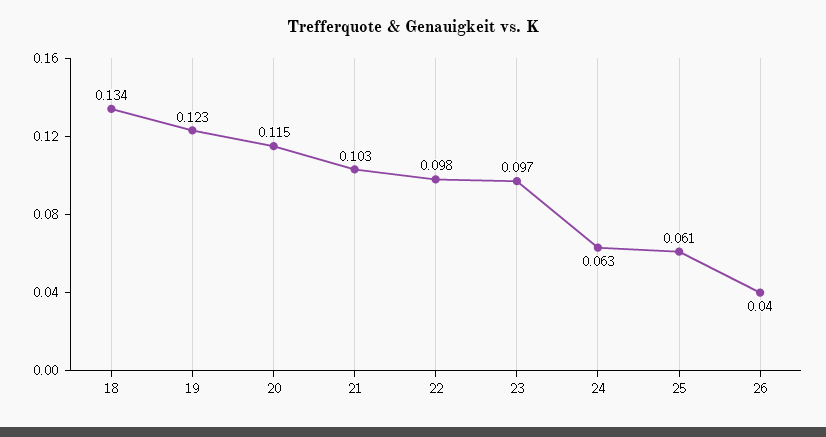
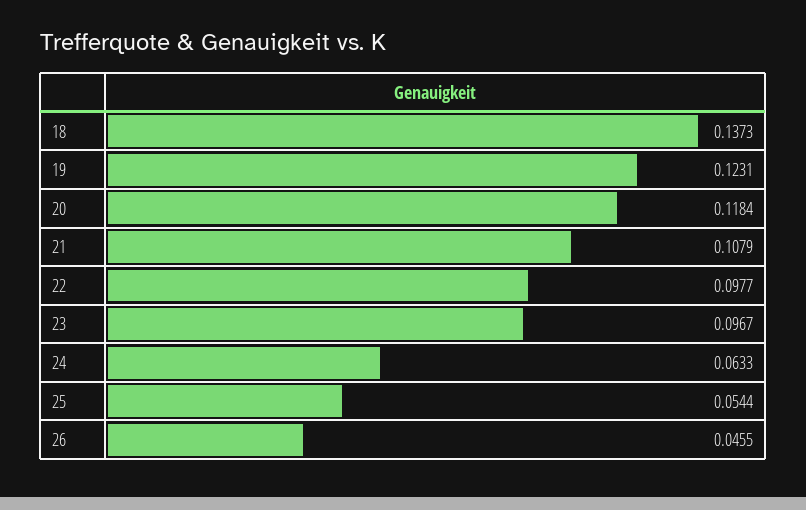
18: 0.134 -> 0.1373
20: 0.115 -> 0.1184
21: 0.103 -> 0.1079
25: 0.061 -> 0.0544
26: 0.04 -> 0.0455

